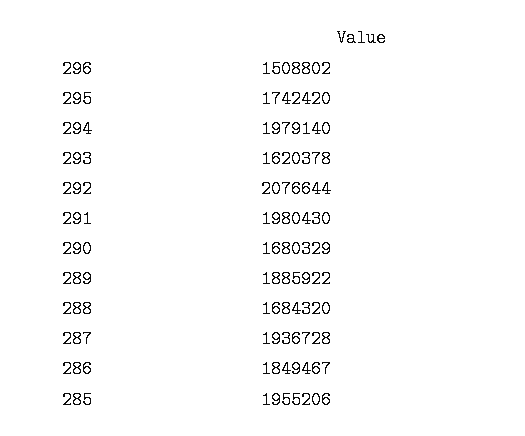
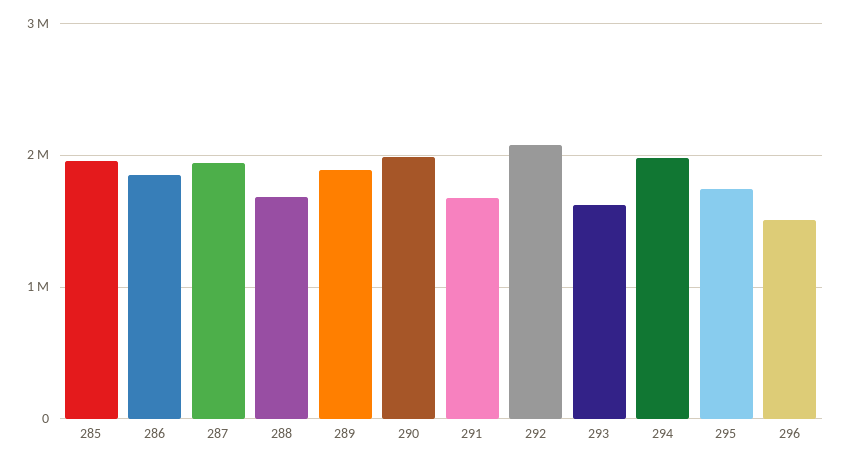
291: 1980430 -> 1700000
290: 1680329 -> 2000000

